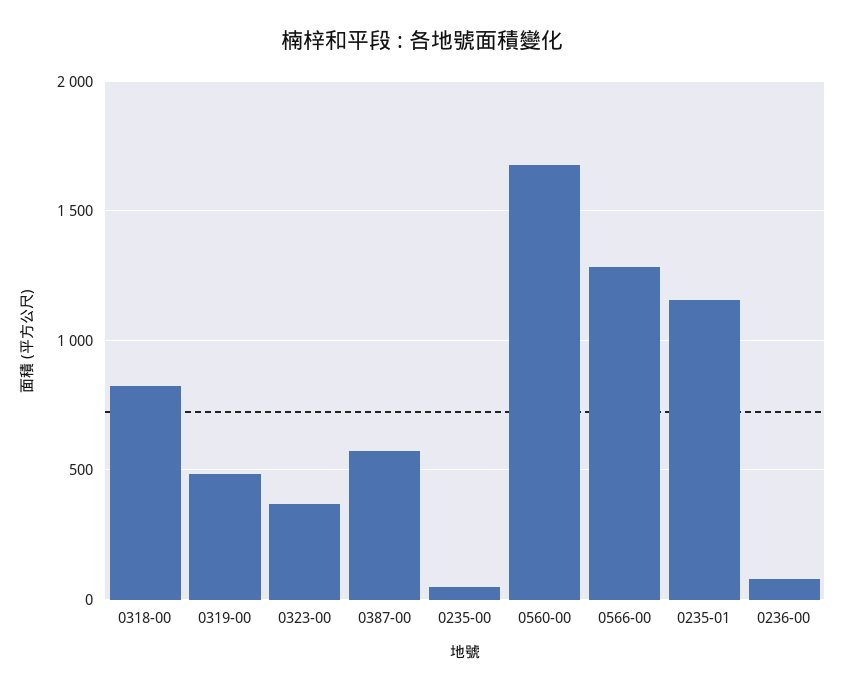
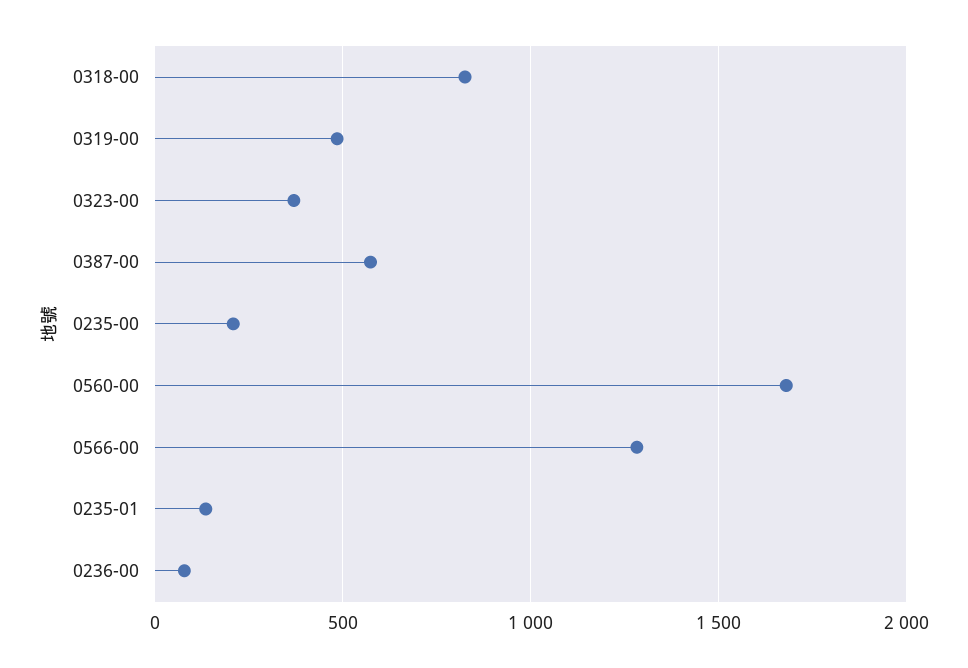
0235-00: 50 -> 200
0235-01: 1150 -> 150

